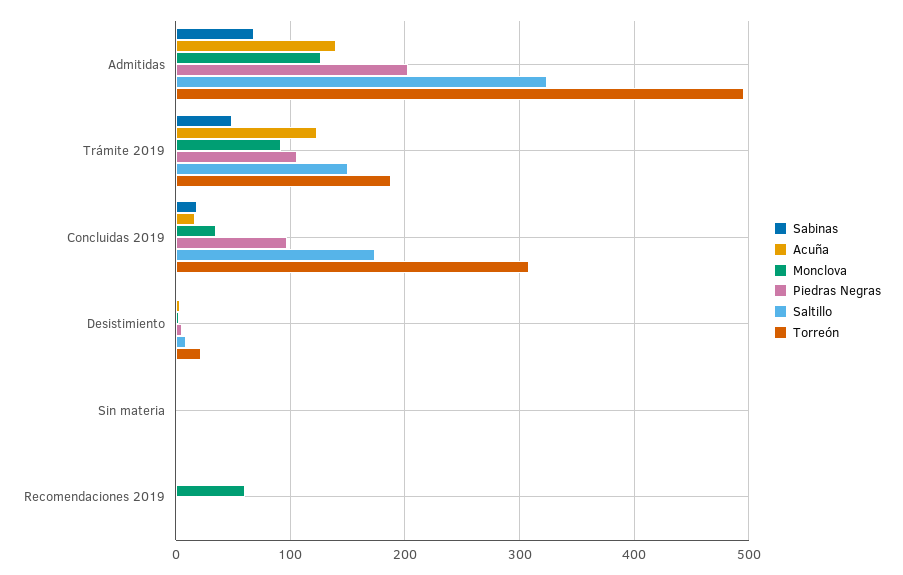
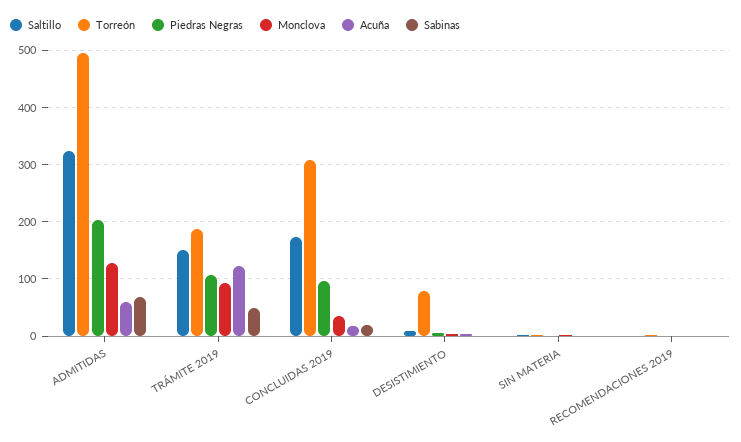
Acuña, Admitidas: 140 -> 60
Torreón, Desistimiento: 20 -> 80
Monclova, Recomendaciones 2019: 60 -> 0

